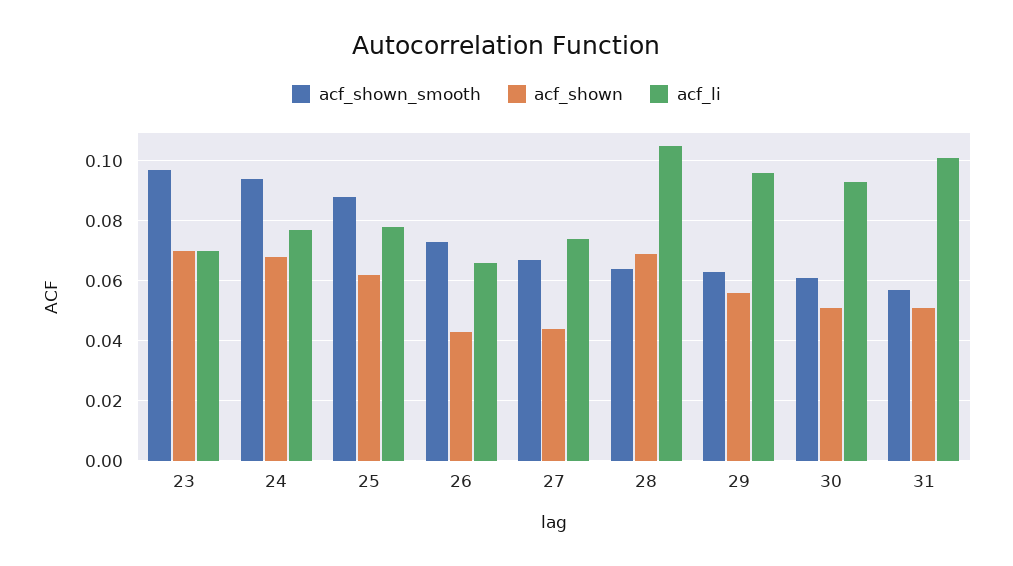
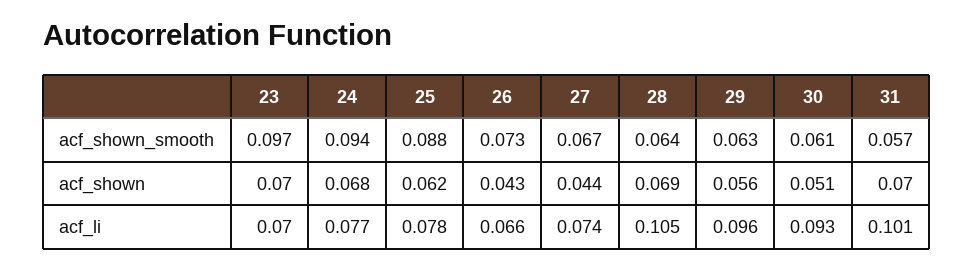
acf_shown, 31: 0.05 -> 0.07

